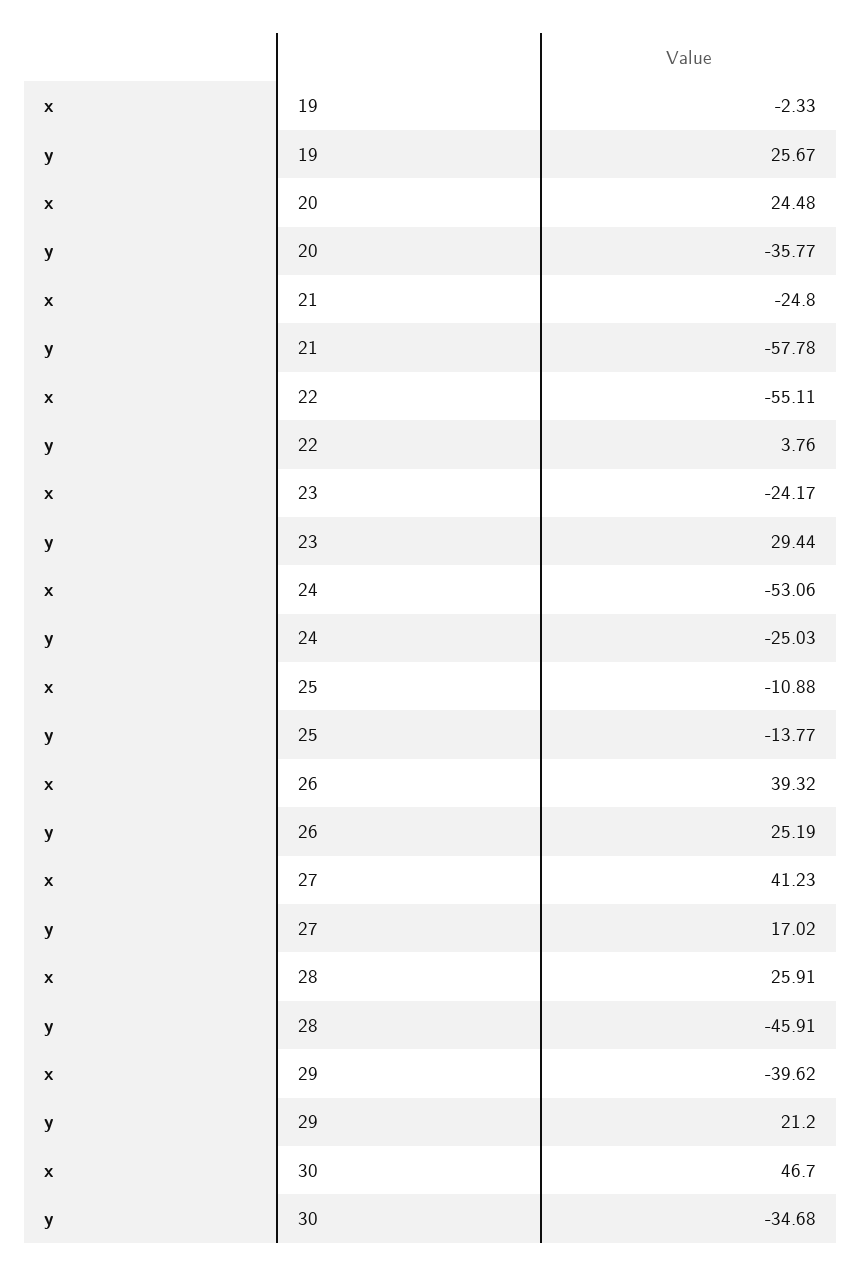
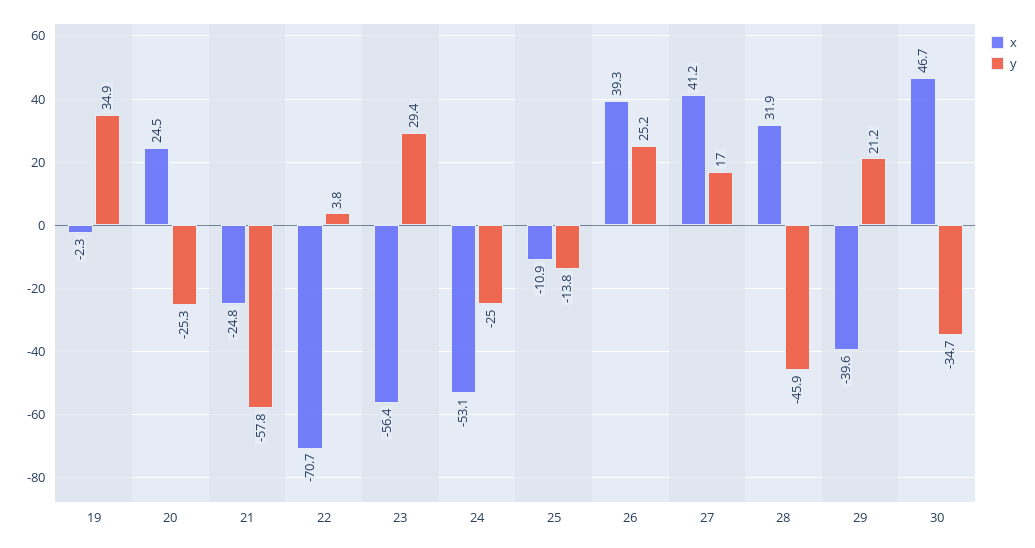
y, 19: 25.67 -> 34.9
y, 20: -35.77 -> -25.3
x, 22: -55.11 -> -70.7
x, 23: -24.17 -> -56.4
x, 28: 25.91 -> 31.9

